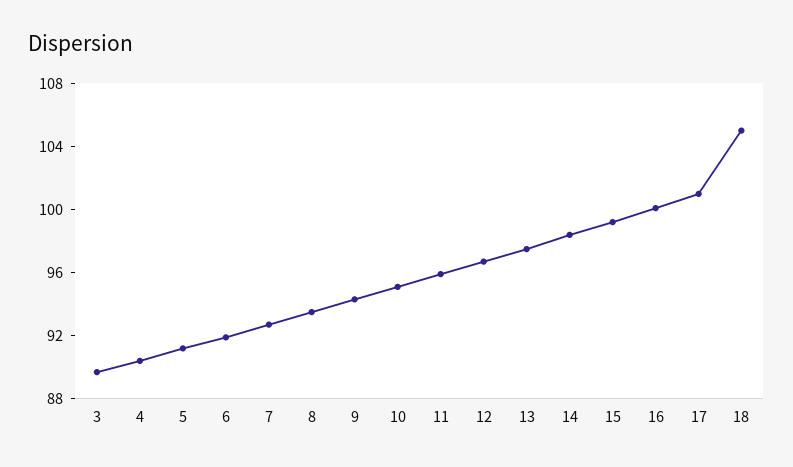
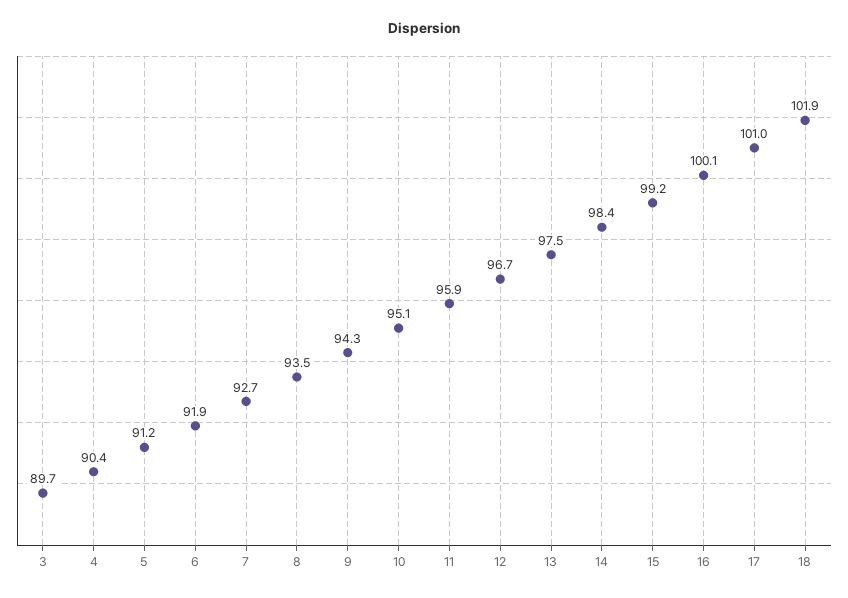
18: 105 -> 101.9

